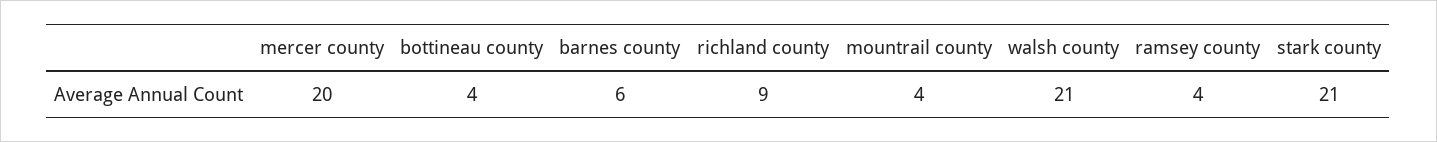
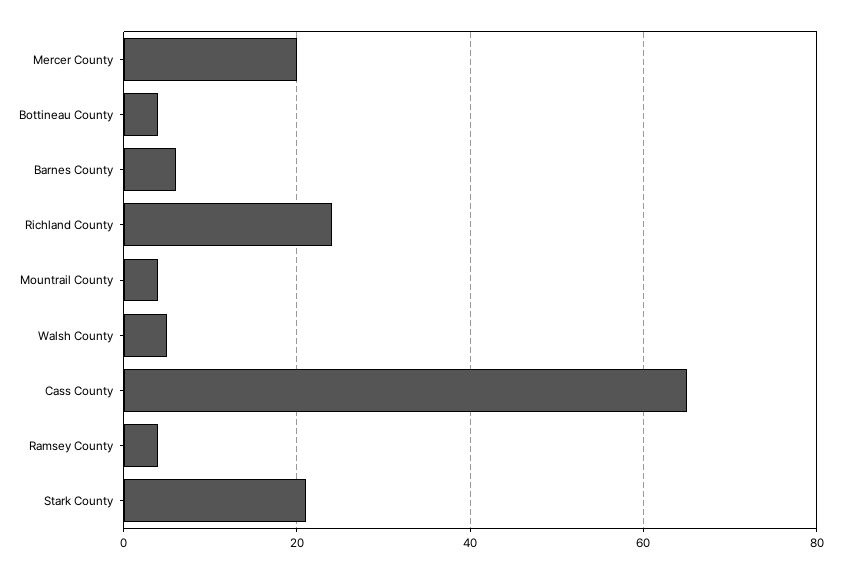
richland county: 9 -> 25
walsh county: 21 -> 5
Cass County: none -> 65

